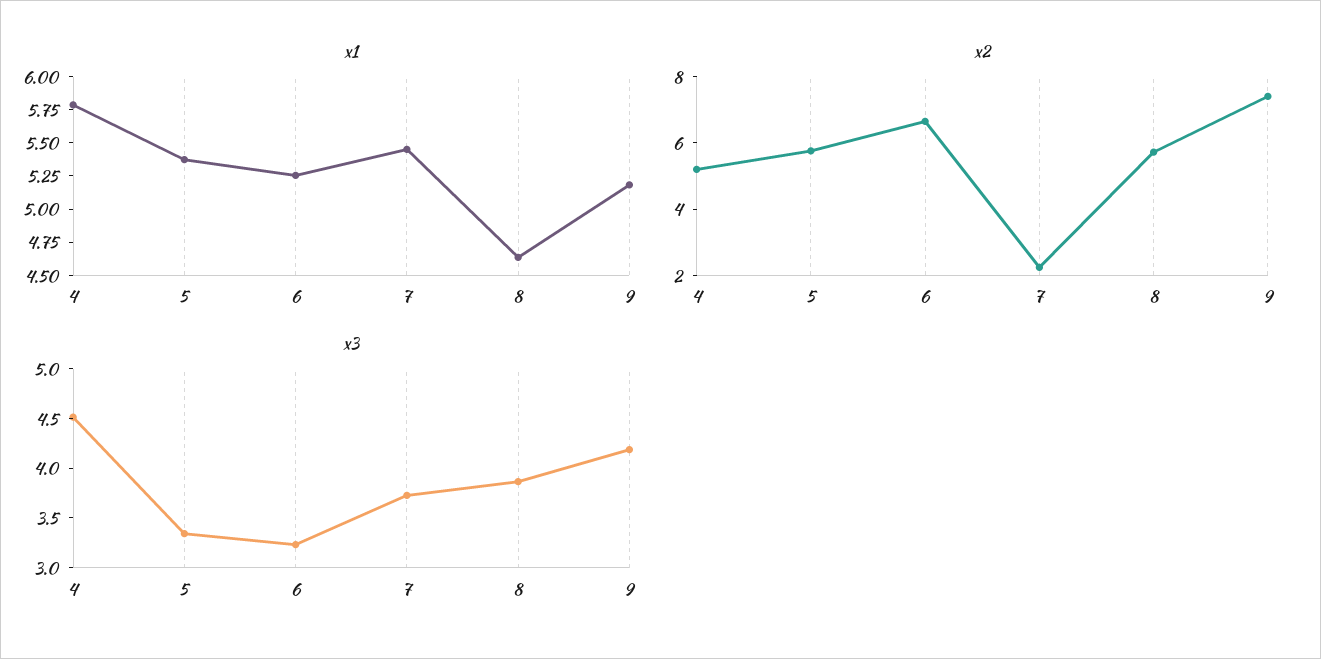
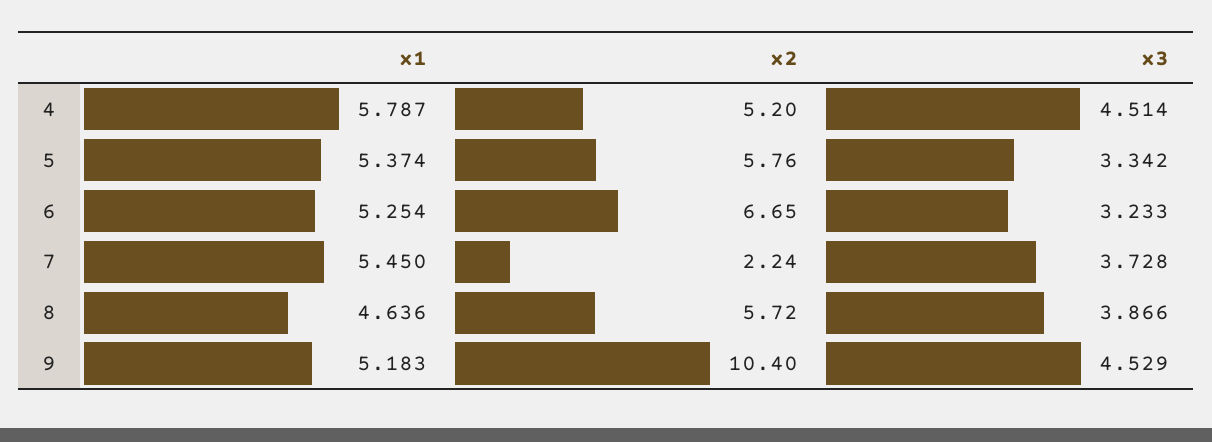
x2, 9: 7.5 -> 10.4
x3, 9: 4.2 -> 4.529

